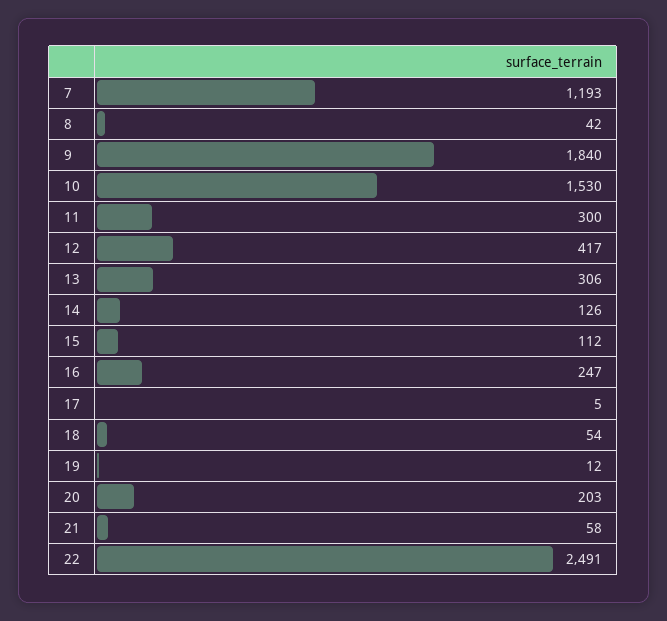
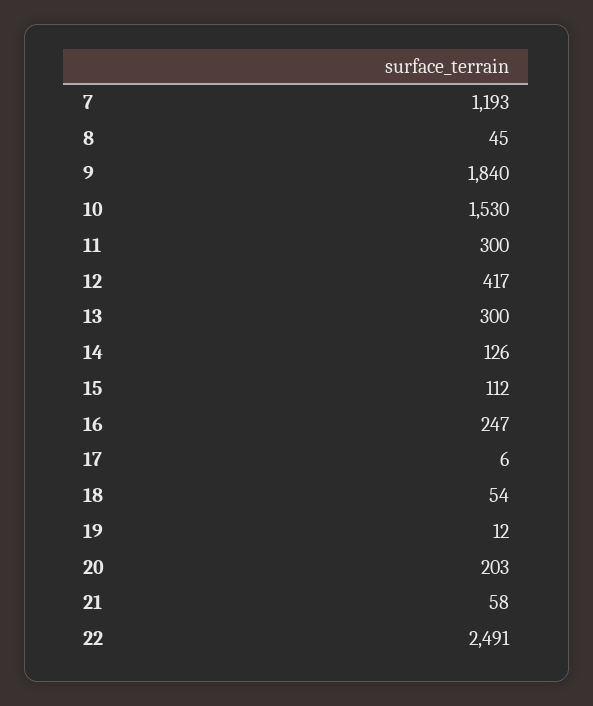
8: 42 -> 45
13: 306 -> 300
17: 5 -> 6

